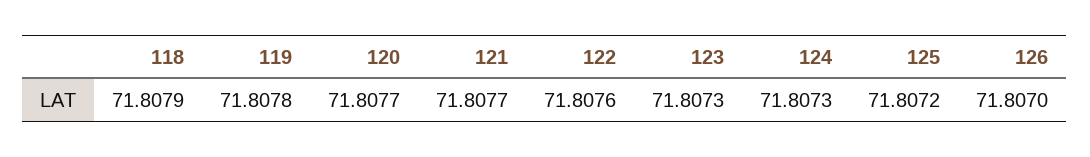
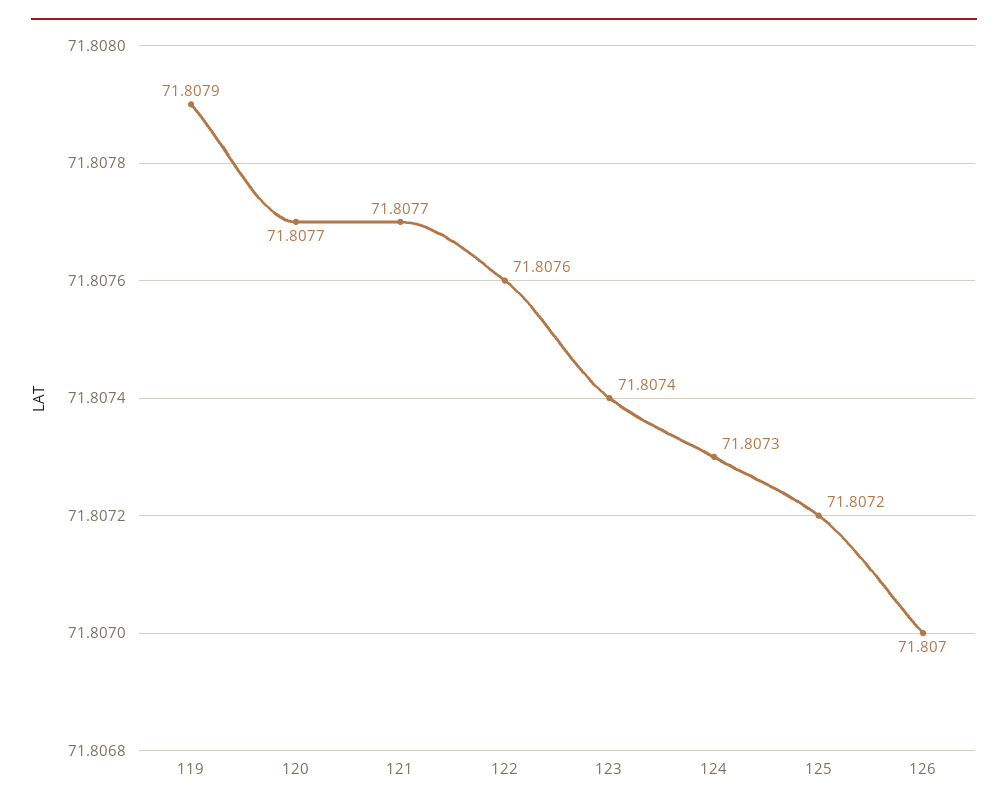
118: 71.8079 -> none
119: 71.8078 -> 71.8079
123: 71.8073 -> 71.8074

